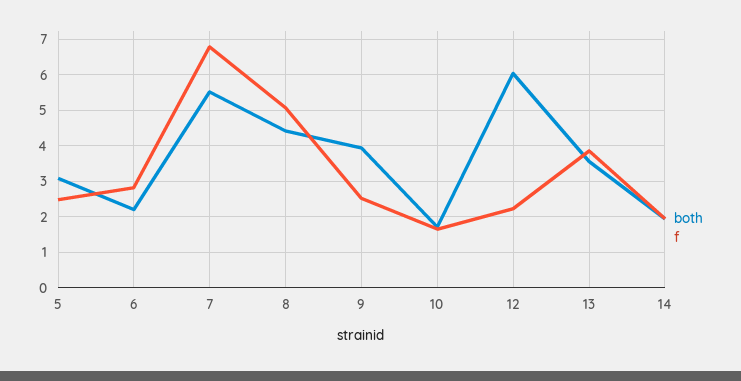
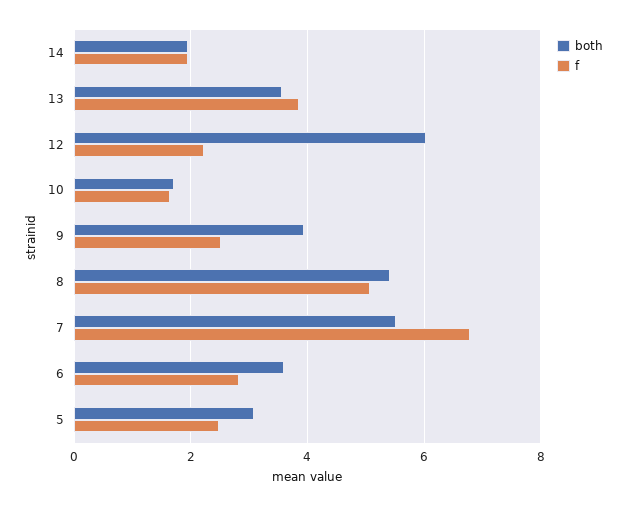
both, 6: 2.2 -> 3.6
both, 8: 4.4 -> 5.4

